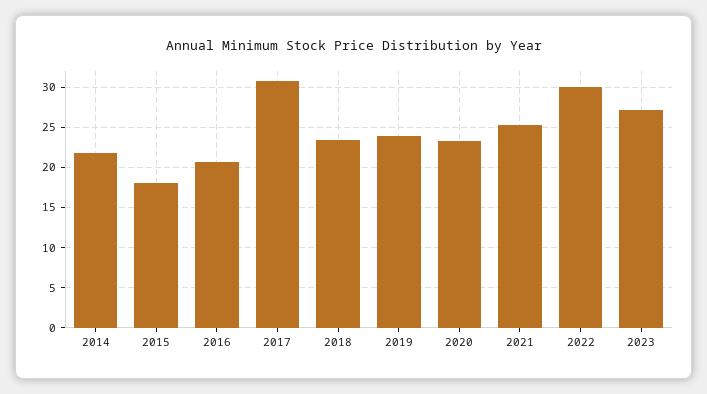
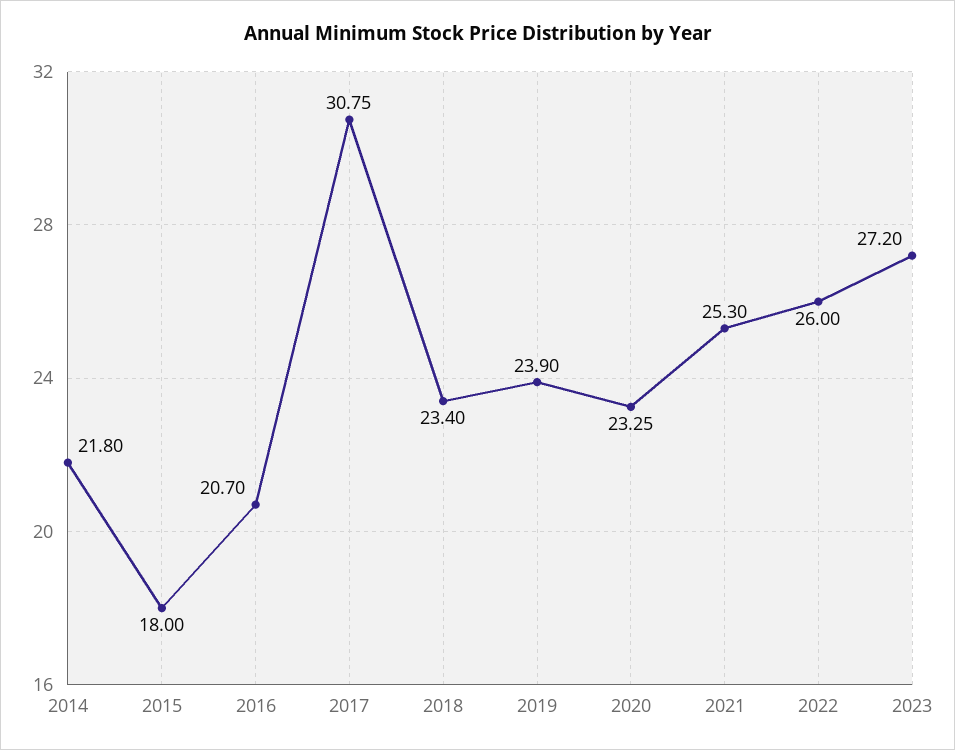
2022: 30 -> 26

